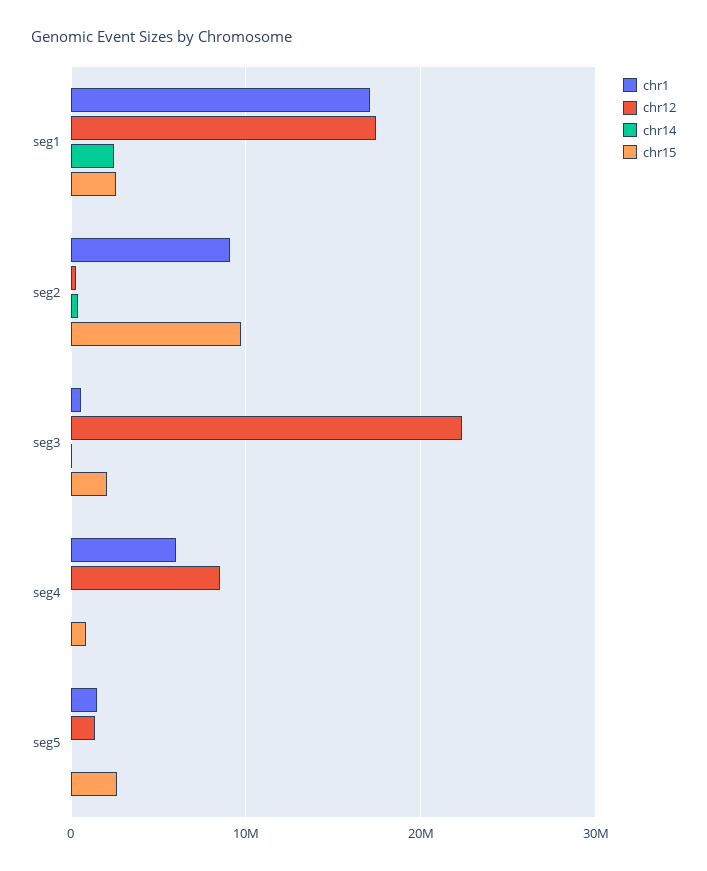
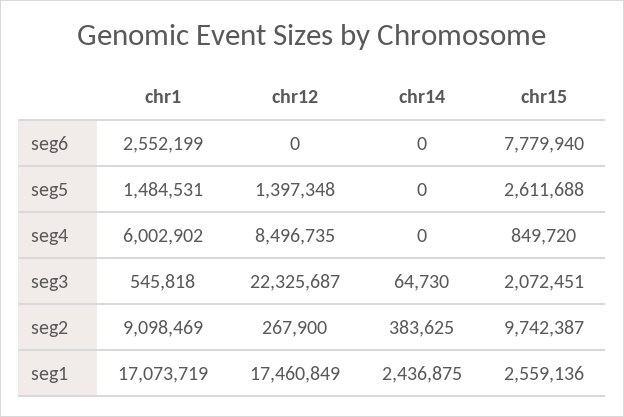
chr1, seg6: none -> 2552199
chr12, seg6: none -> 0
chr14, seg6: none -> 0
chr15, seg6: none -> 7779940

